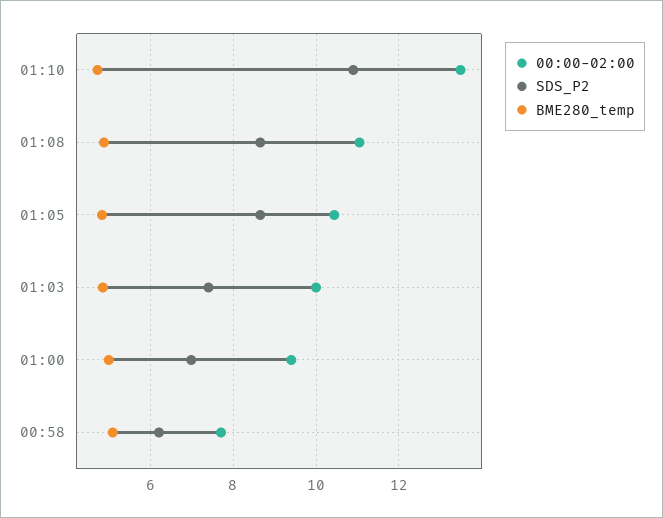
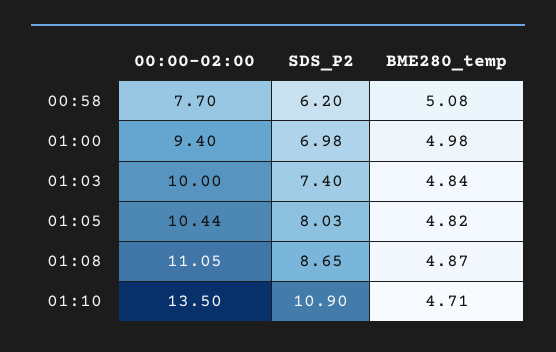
SDS_P2, 01:05: 8.6 -> 8.03

